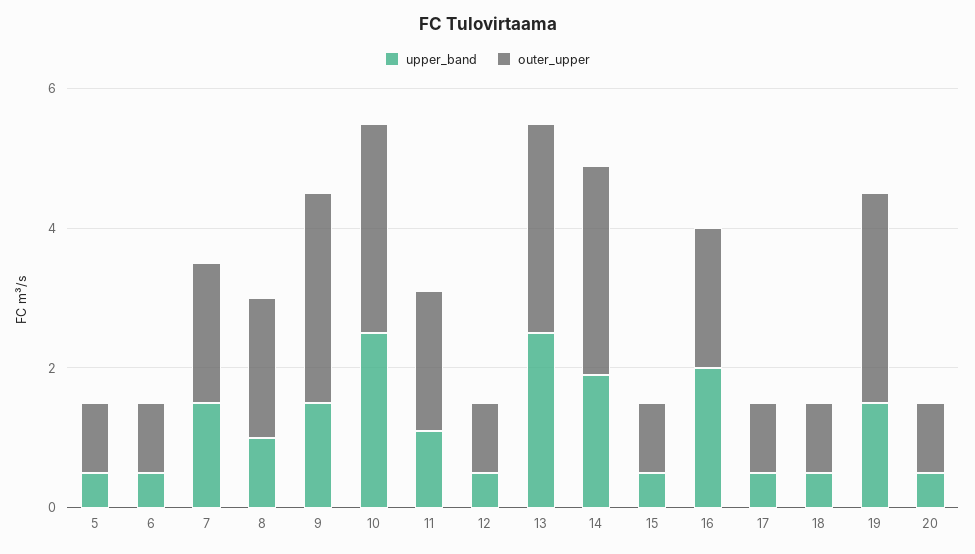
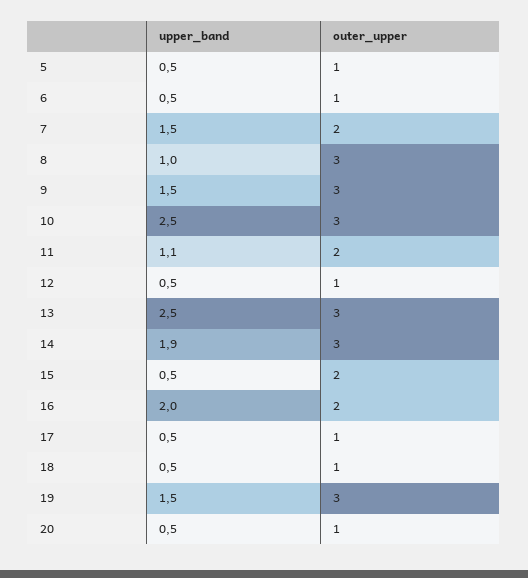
outer_upper, 8: 2 -> 3
outer_upper, 15: 1 -> 2

